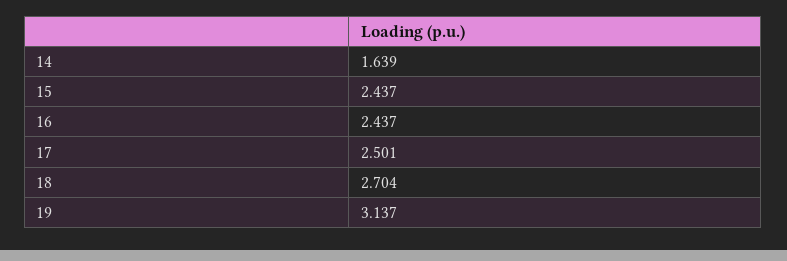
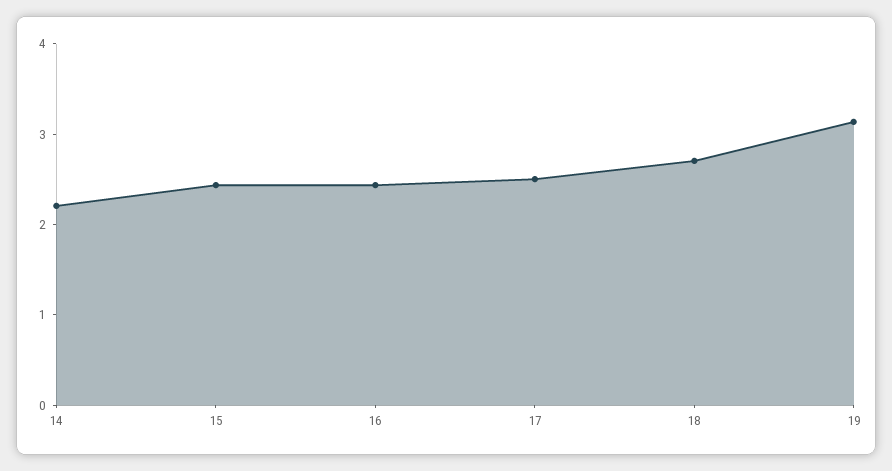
14: 1.639 -> 2.2

